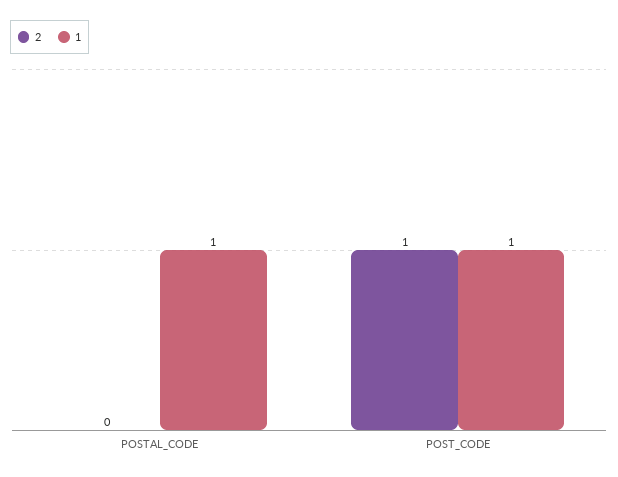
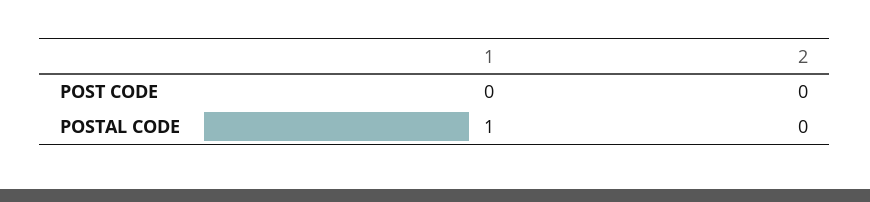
2, POST_CODE: 1 -> 0
1, POST_CODE: 1 -> 0

